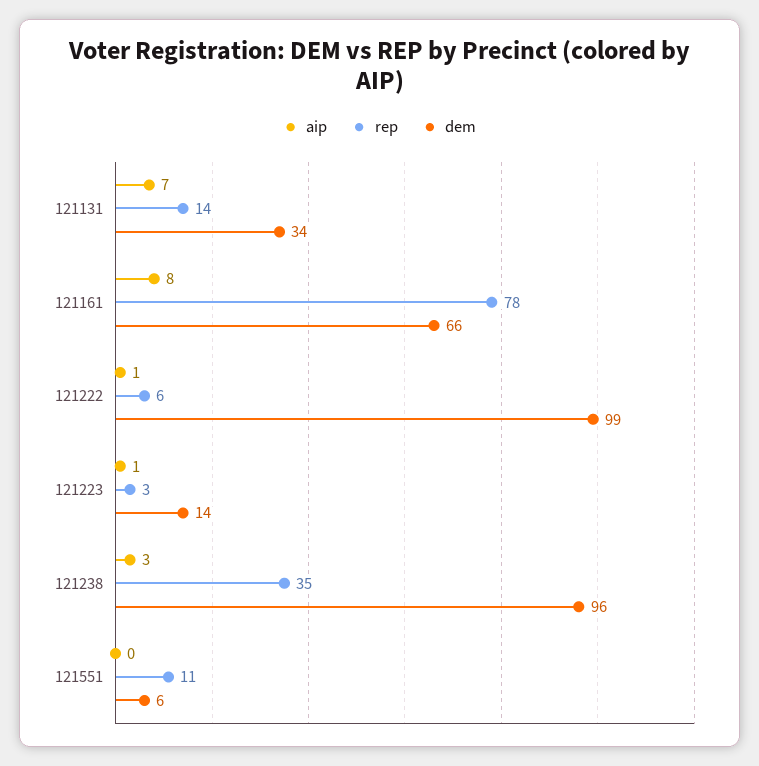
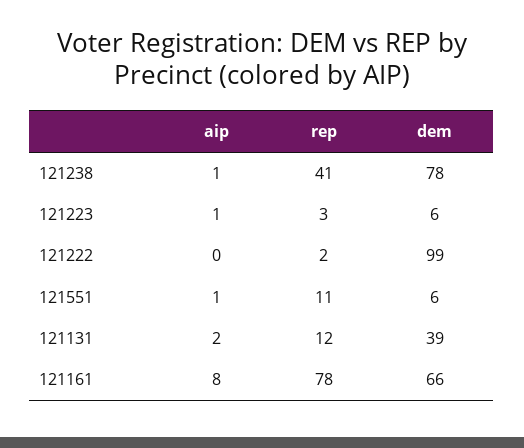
aip, 121131: 7 -> 2
rep, 121131: 14 -> 12
dem, 121131: 34 -> 39
aip, 121222: 1 -> 0
rep, 121222: 6 -> 2
dem, 121223: 14 -> 6
aip, 121238: 3 -> 1
rep, 121238: 35 -> 41
dem, 121238: 96 -> 78
aip, 121551: 0 -> 1

